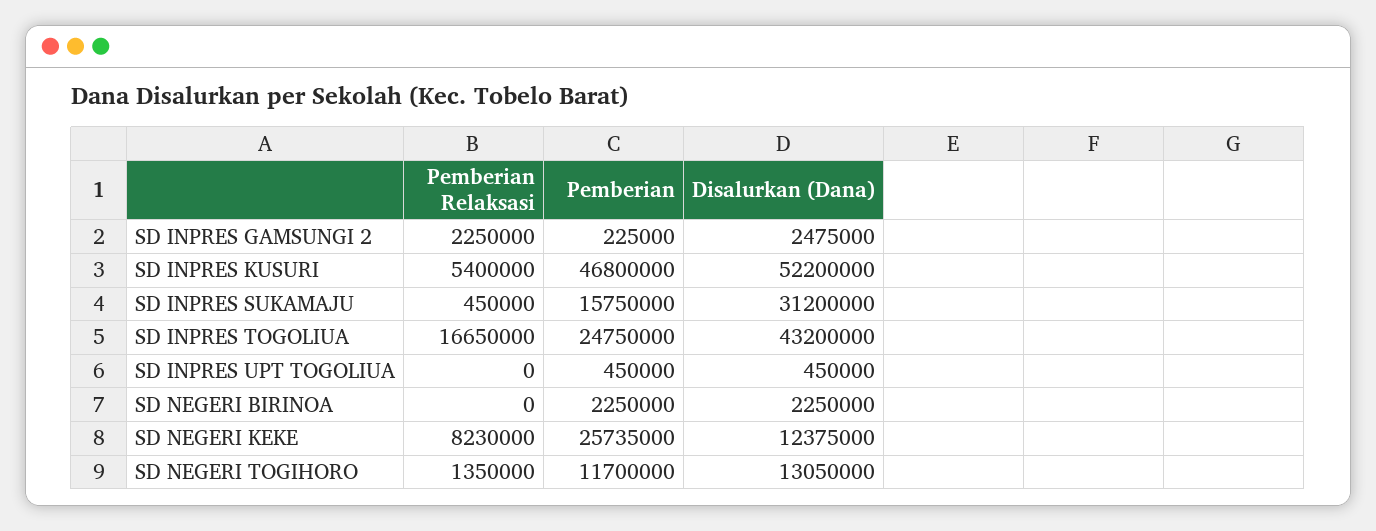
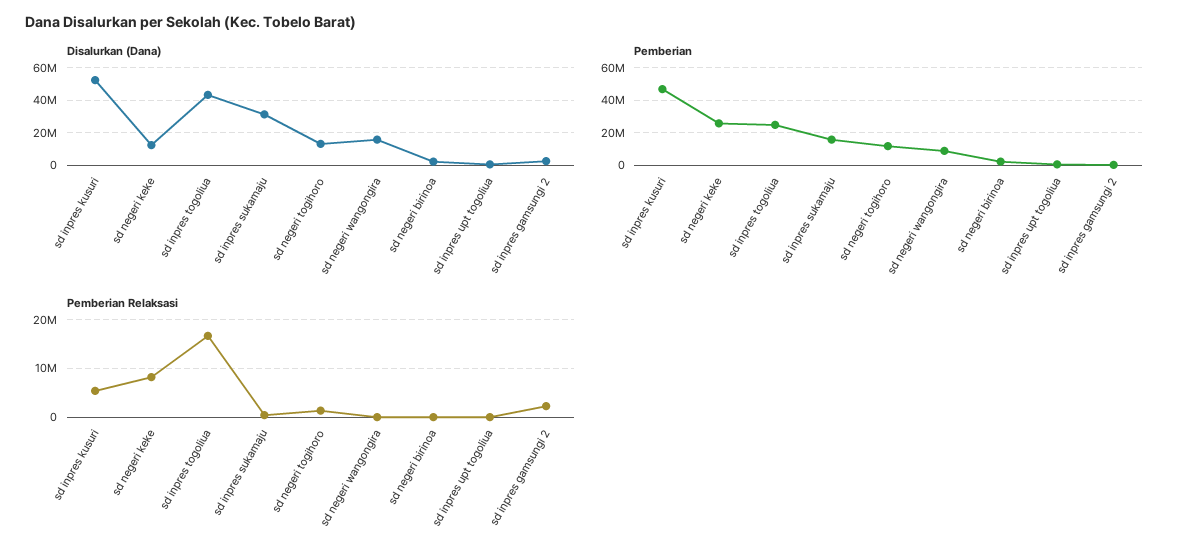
Disalurkan (Dana), sd negeri wangongira: none -> 15000000
Pemberian, sd negeri wangongira: none -> 10000000
Pemberian Relaksasi, sd negeri wangongira: none -> 0

